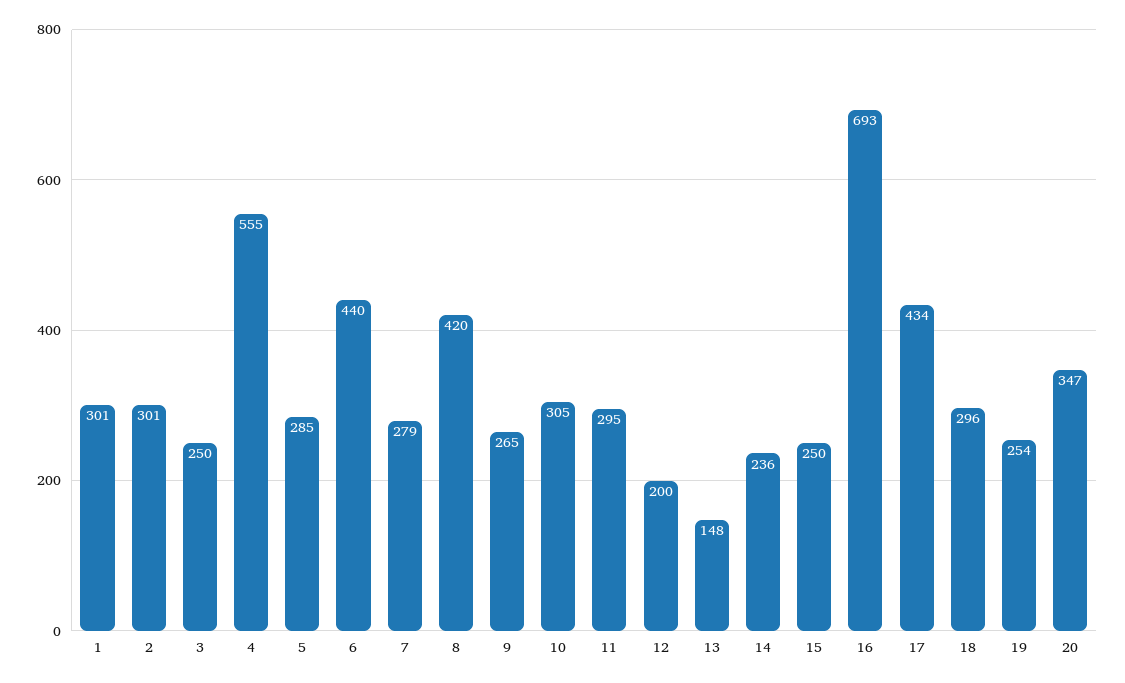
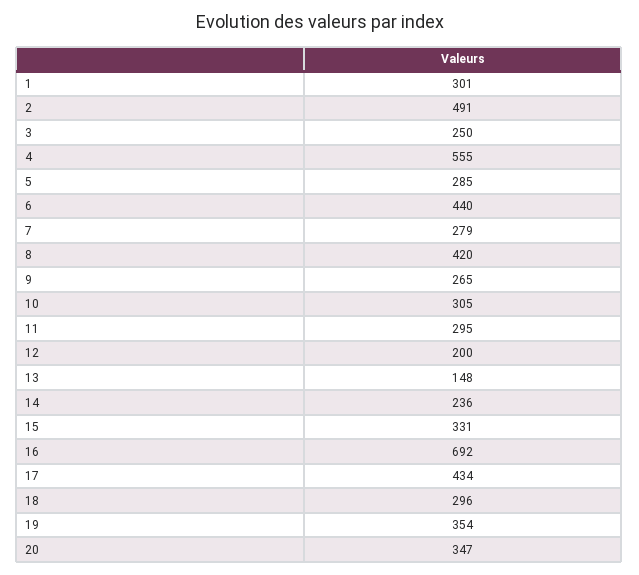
2: 301 -> 491
15: 250 -> 331
16: 693 -> 692
19: 254 -> 354

